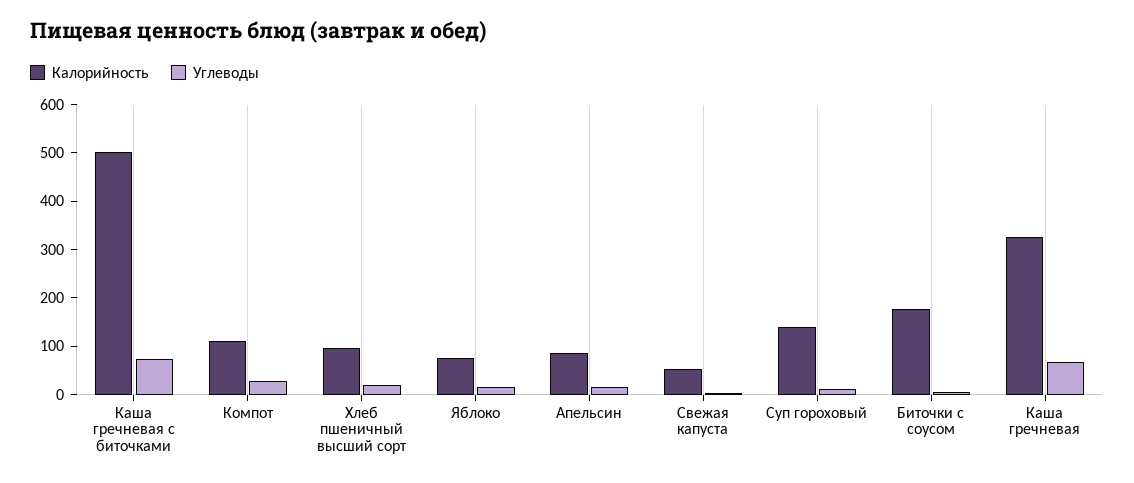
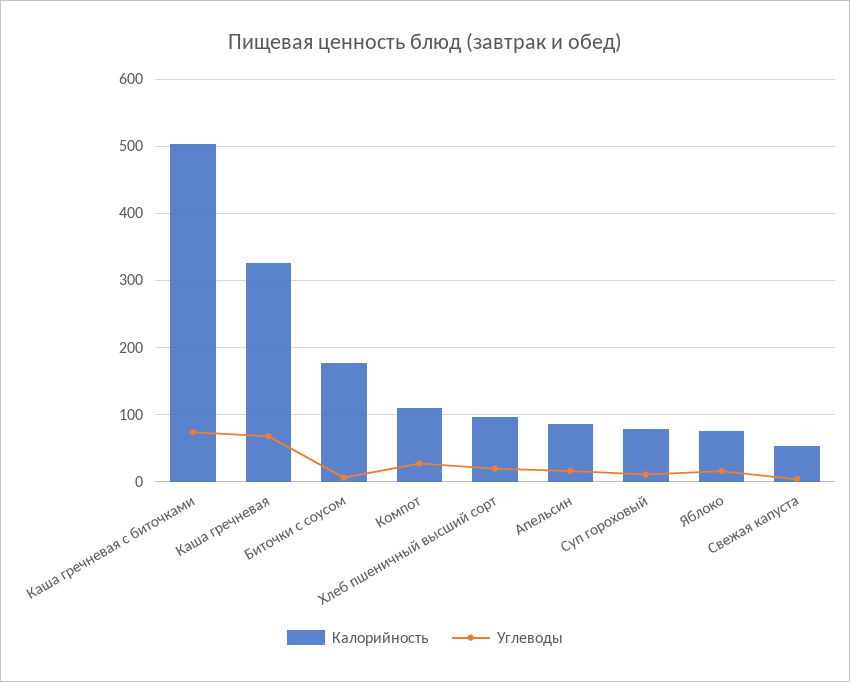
Калорийность, Суп гороховый: 140 -> 80

